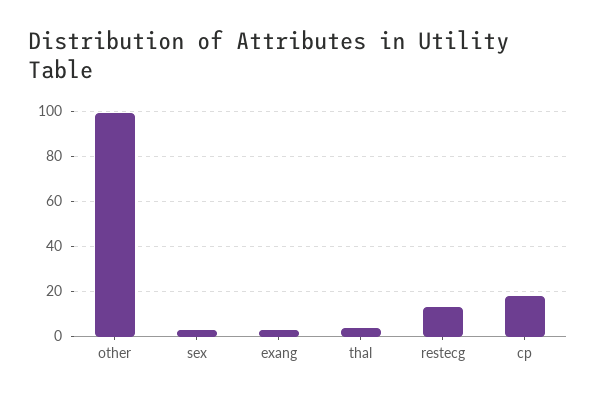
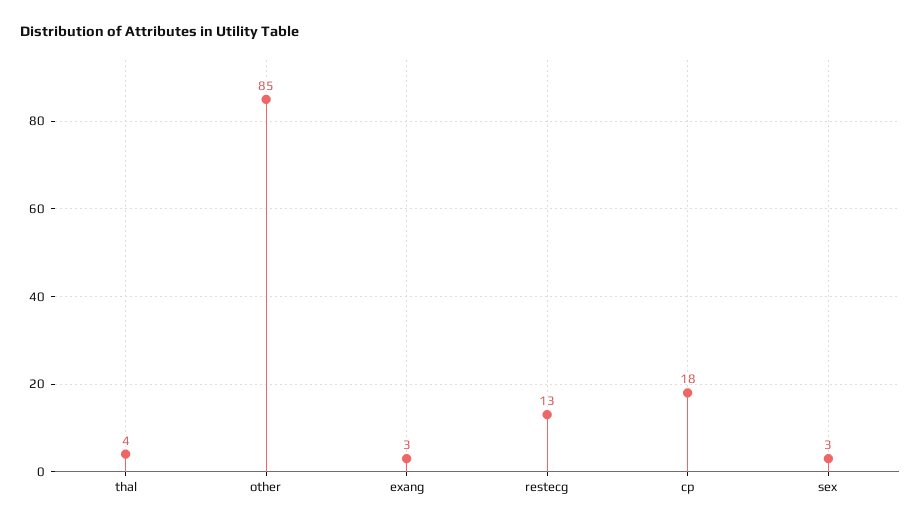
other: 100 -> 85

